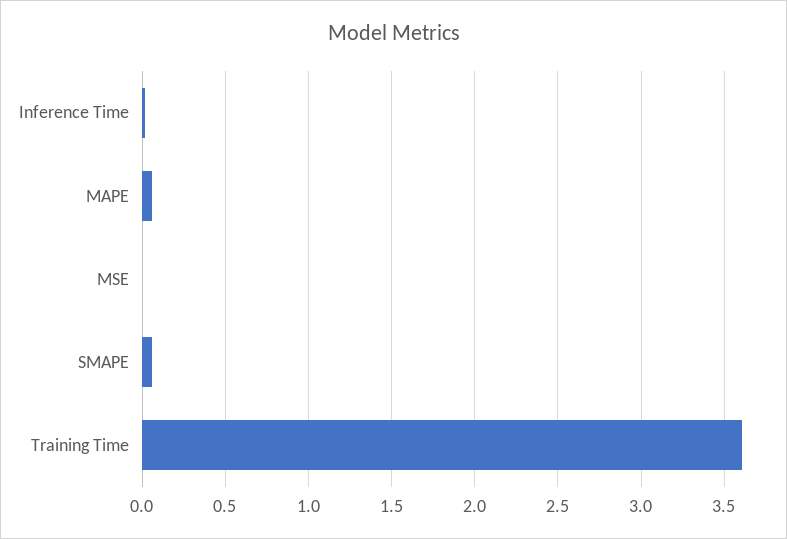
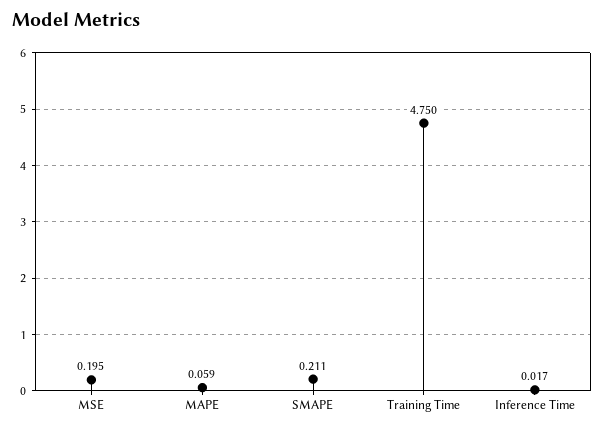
MSE: 0 -> 0.195
SMAPE: 0.05 -> 0.211
Training Time: 3.6 -> 4.75

